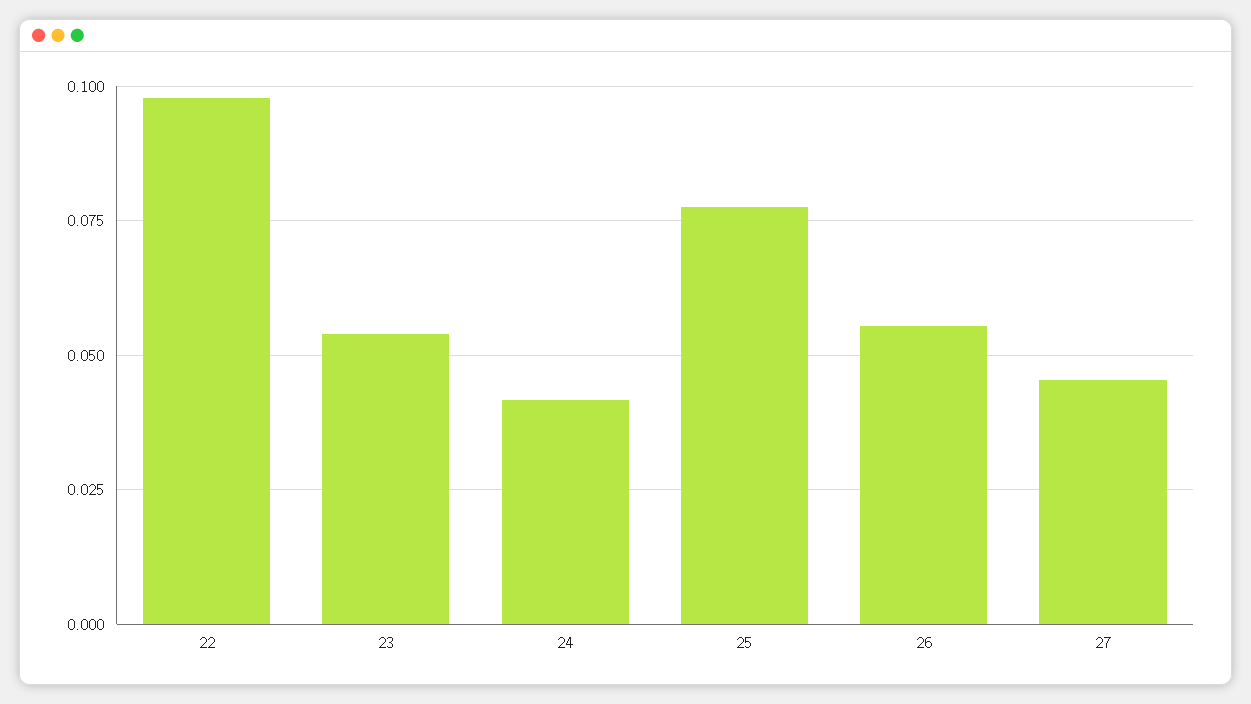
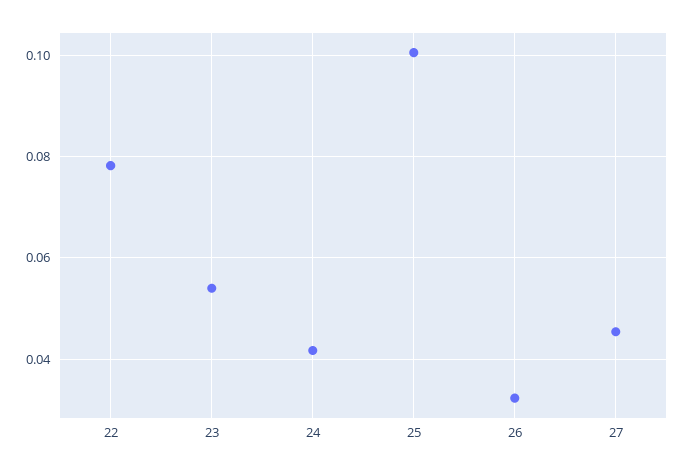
22: 0.0975 -> 0.078
25: 0.0775 -> 0.1
26: 0.055 -> 0.032

